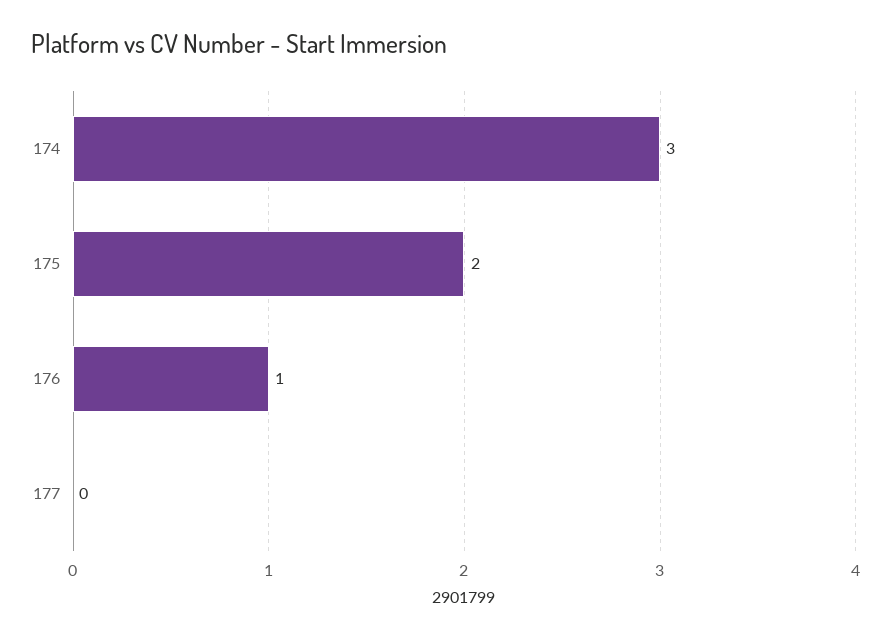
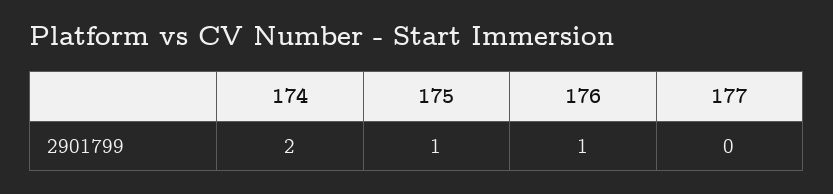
174: 3 -> 2
175: 2 -> 1

